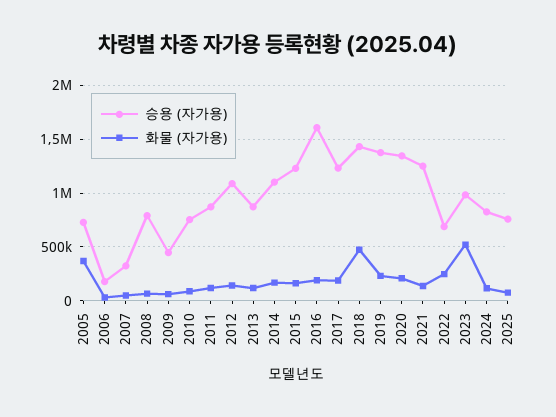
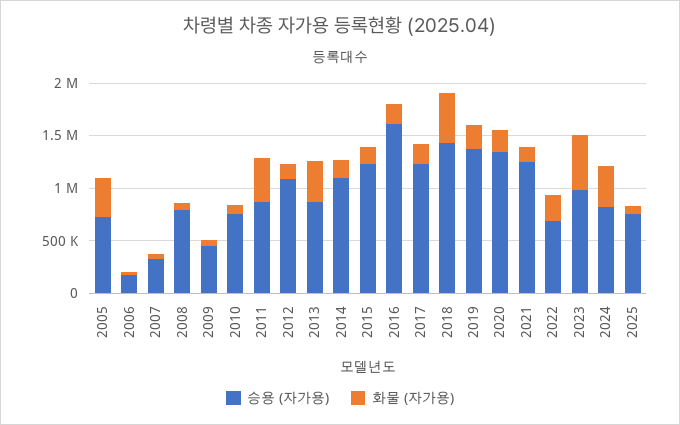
화물 (자가용), 2011: 100000 -> 400000
화물 (자가용), 2013: 100000 -> 400000
화물 (자가용), 2024: 100000 -> 400000

